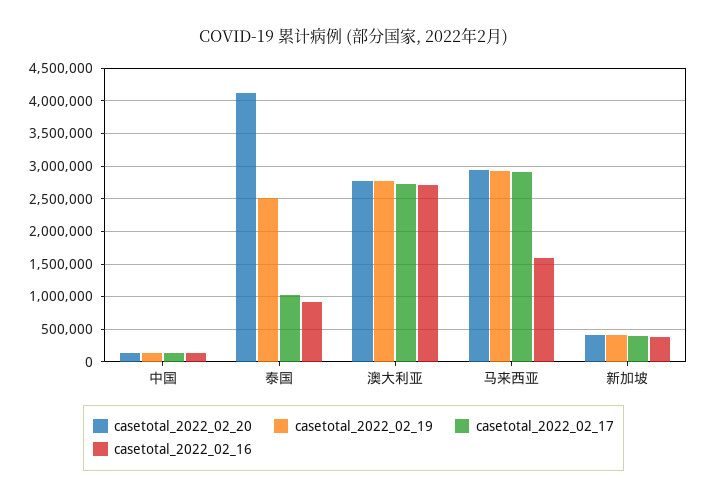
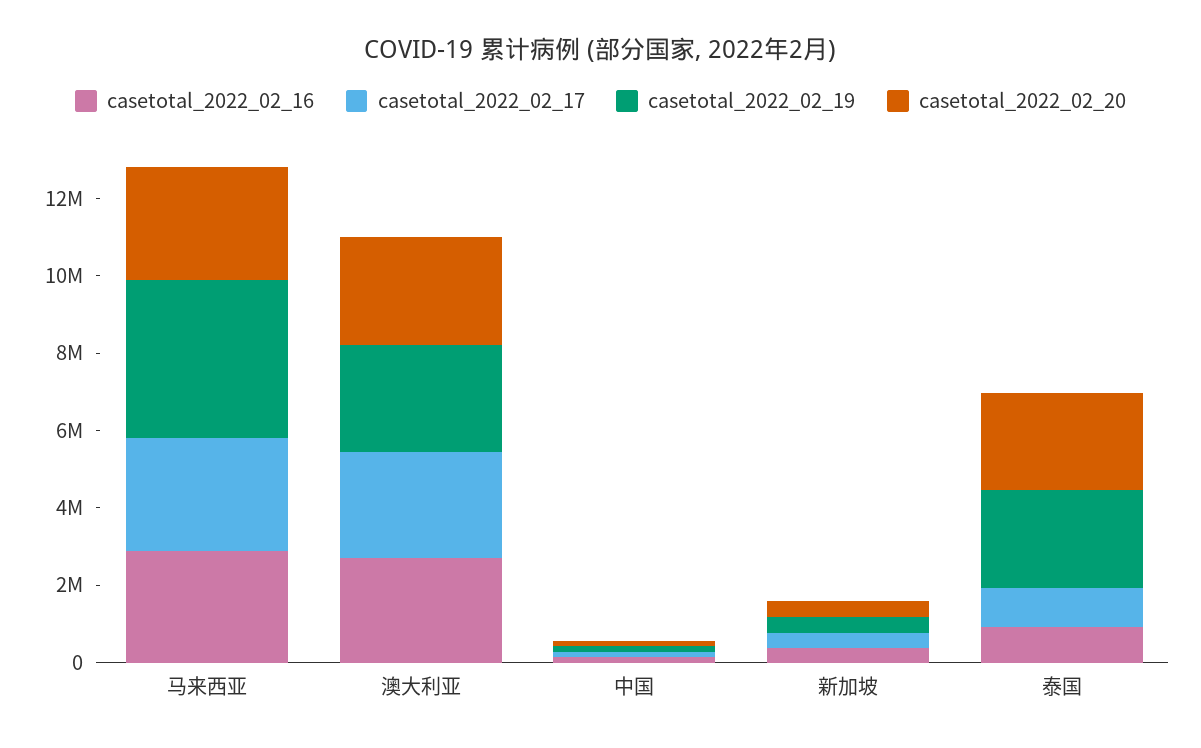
casetotal_2022_02_20, 泰国: 4100000 -> 2500000
casetotal_2022_02_19, 马来西亚: 2900000 -> 4000000
casetotal_2022_02_16, 马来西亚: 1600000 -> 3000000

